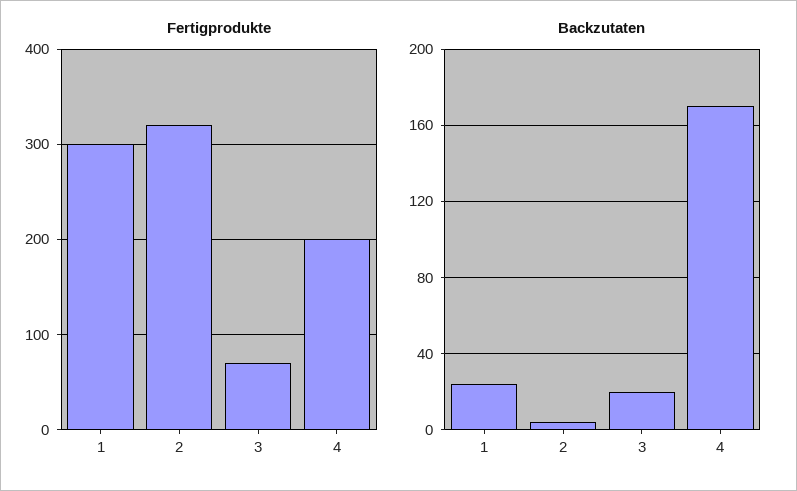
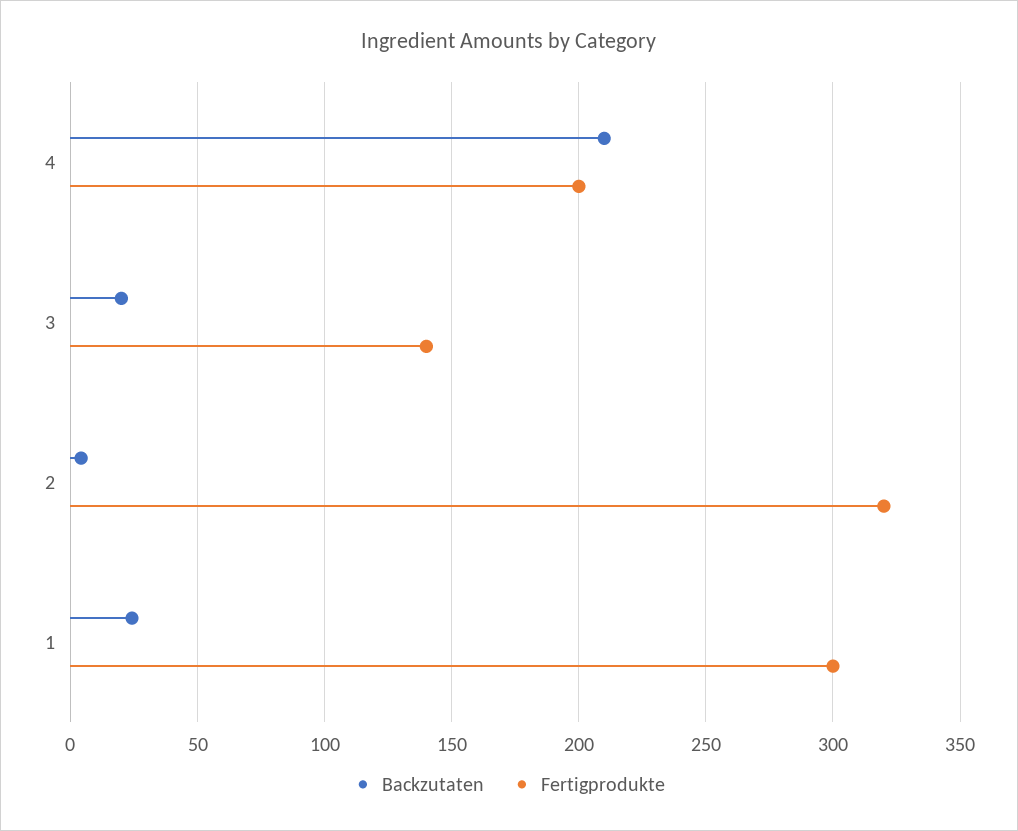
Fertigprodukte, 3: 70 -> 140
Backzutaten, 4: 170 -> 210

